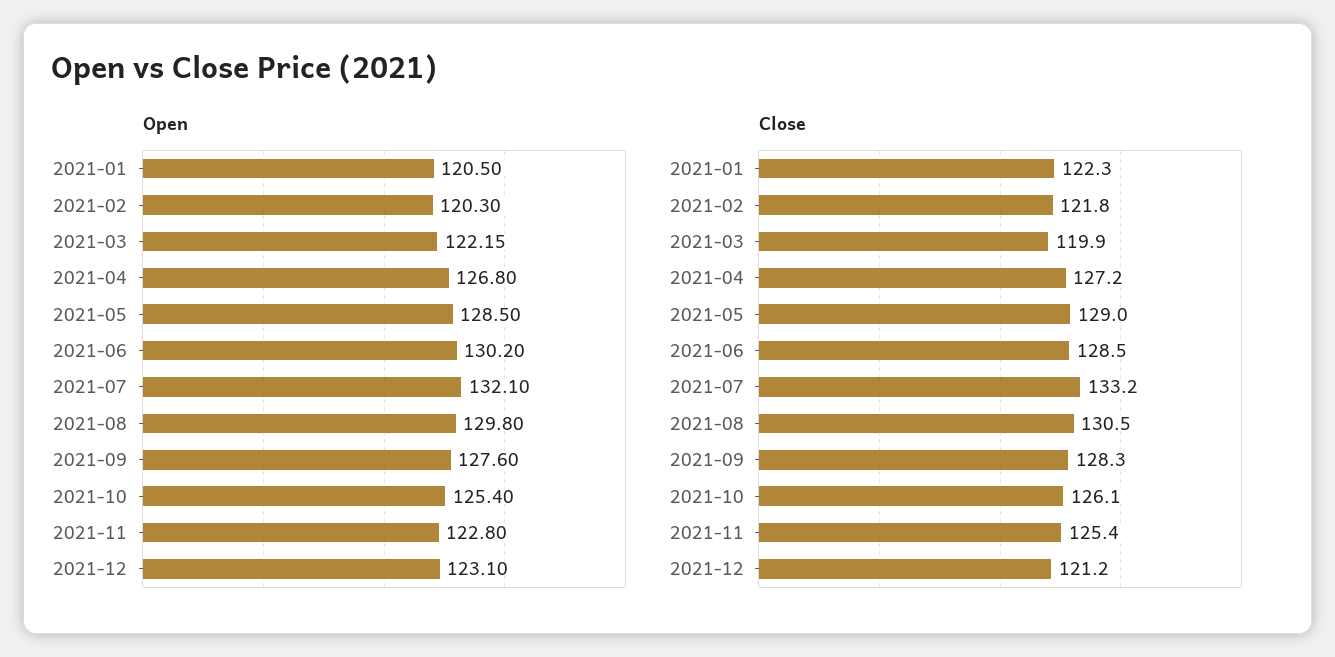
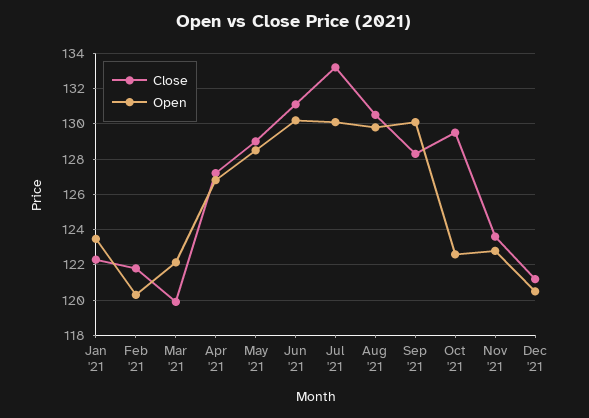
Open, 2021-01: 120.5 -> 123.5
Open, 2021-07: 132.1 -> 130
Open, 2021-09: 127.6 -> 130
Open, 2021-10: 125.4 -> 122.5
Open, 2021-12: 123.1 -> 120.5
Close, 2021-06: 128.5 -> 131
Close, 2021-10: 126.1 -> 129.5
Close, 2021-11: 125.4 -> 123.5

